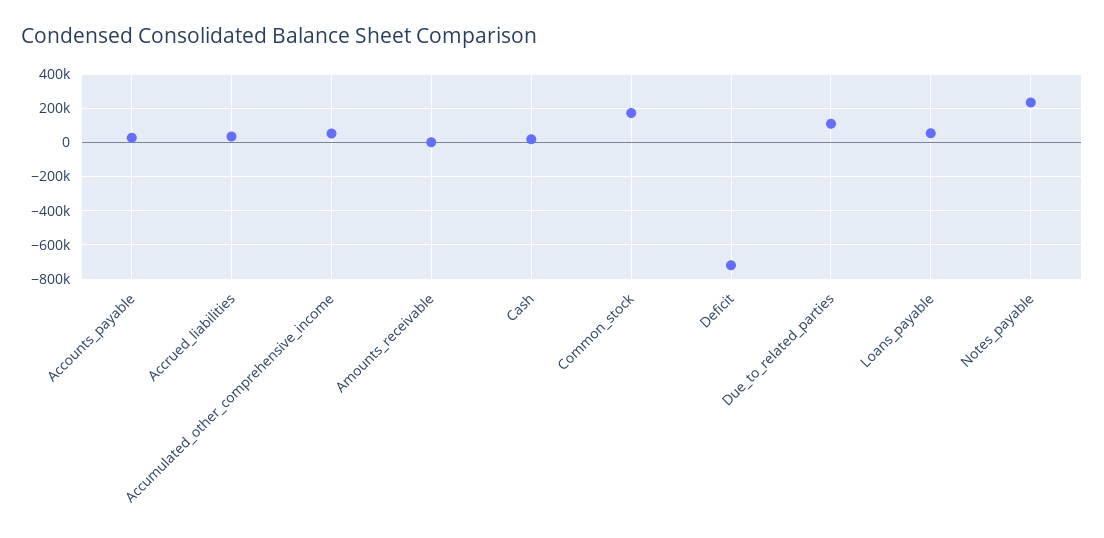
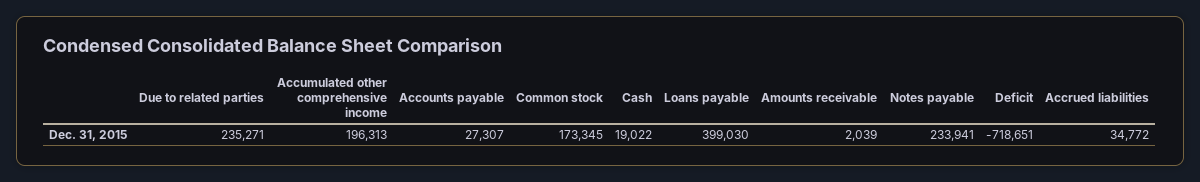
Accumulated_other_comprehensive_income: 50000 -> 196313
Due_to_related_parties: 100000 -> 235271
Loans_payable: 50000 -> 399030

